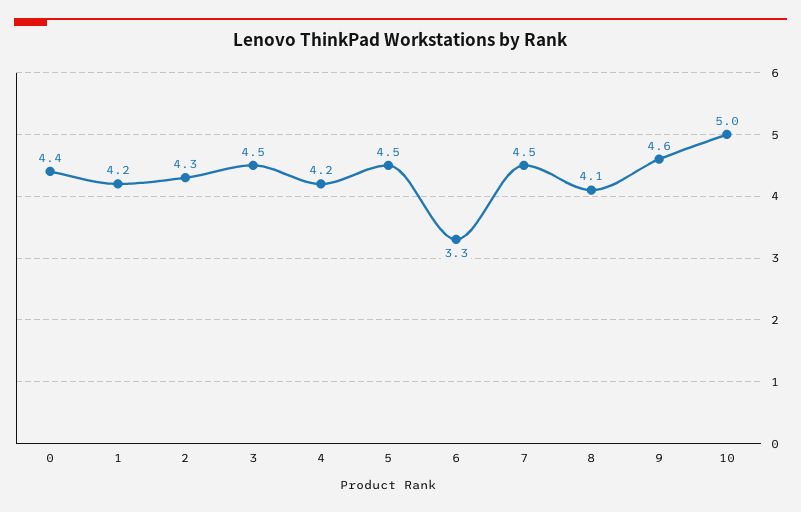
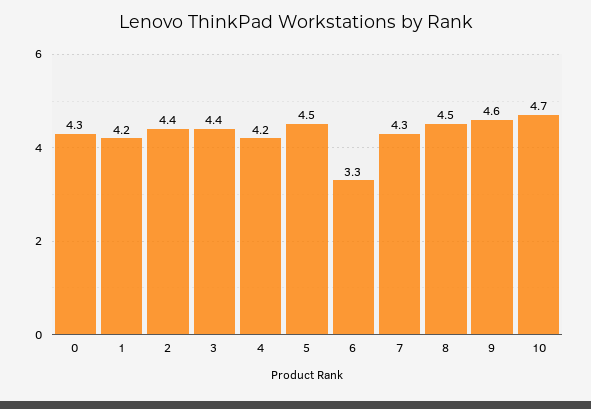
0: 4.4 -> 4.3
2: 4.3 -> 4.4
3: 4.5 -> 4.4
7: 4.5 -> 4.3
8: 4.1 -> 4.5
10: 5 -> 4.7

